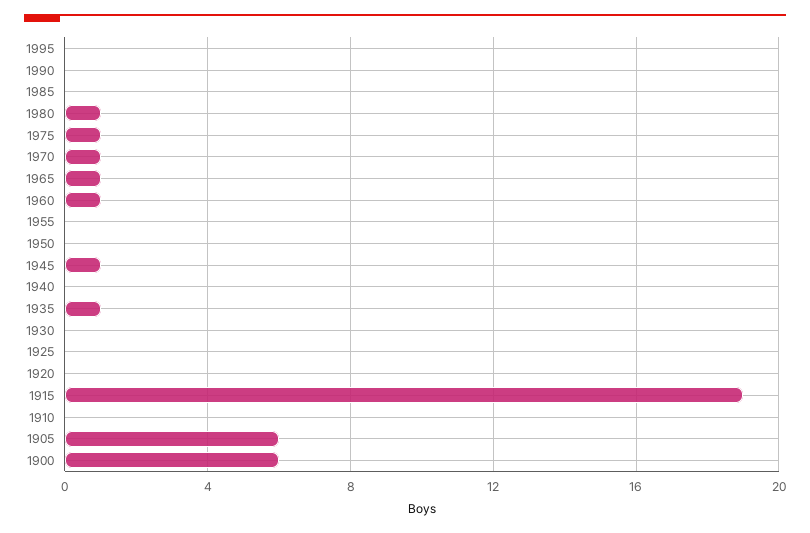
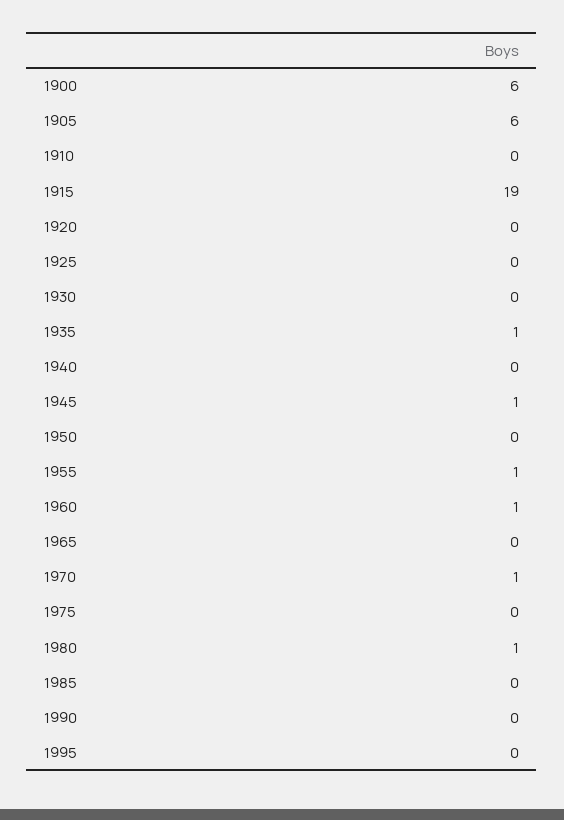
1975: 1 -> 0
1965: 1 -> 0
1955: 0 -> 1

